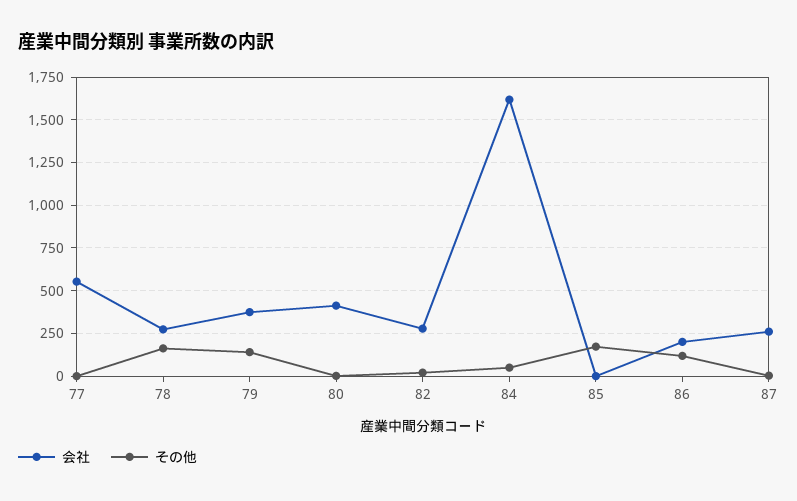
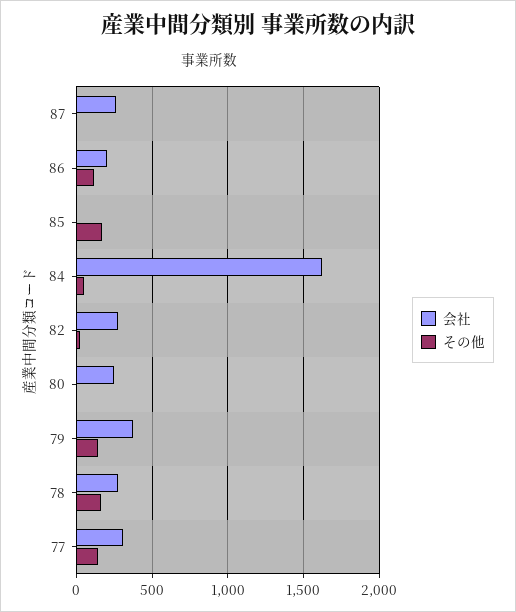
会社, 77: 550 -> 300
その他, 77: 0 -> 150
会社, 80: 400 -> 250

